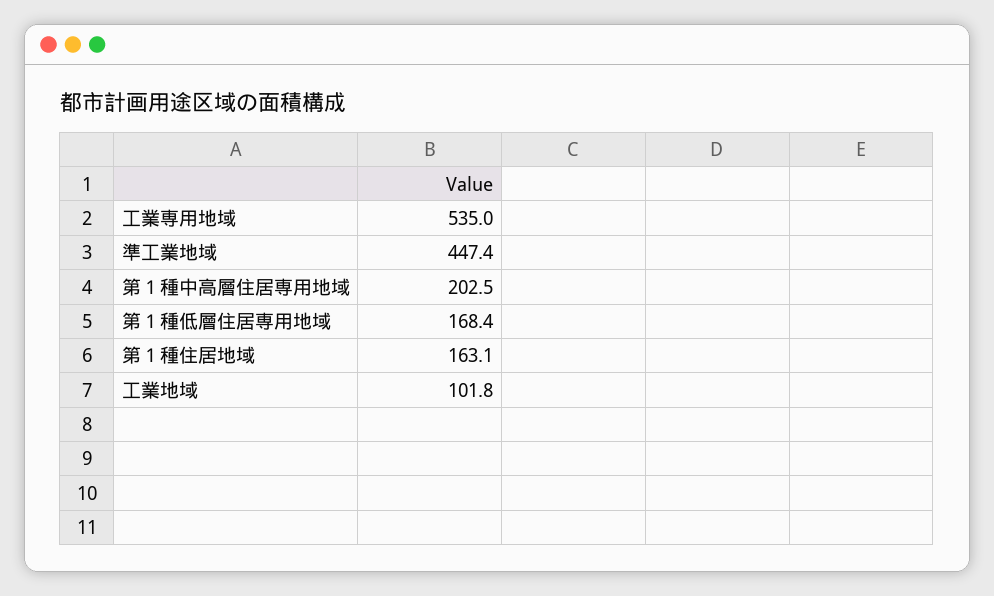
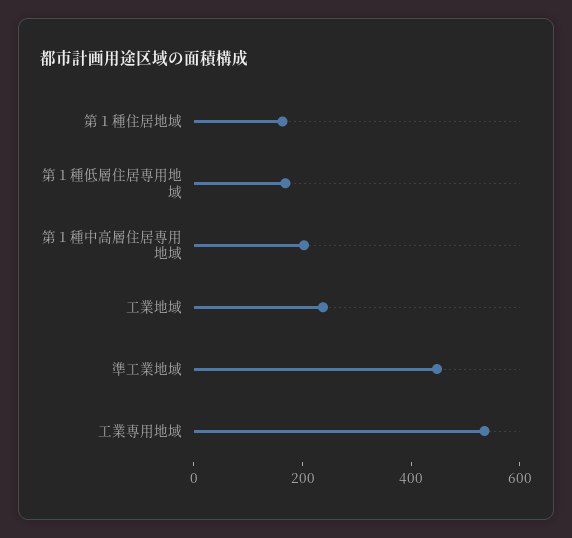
工業地域: 101.8 -> 250

